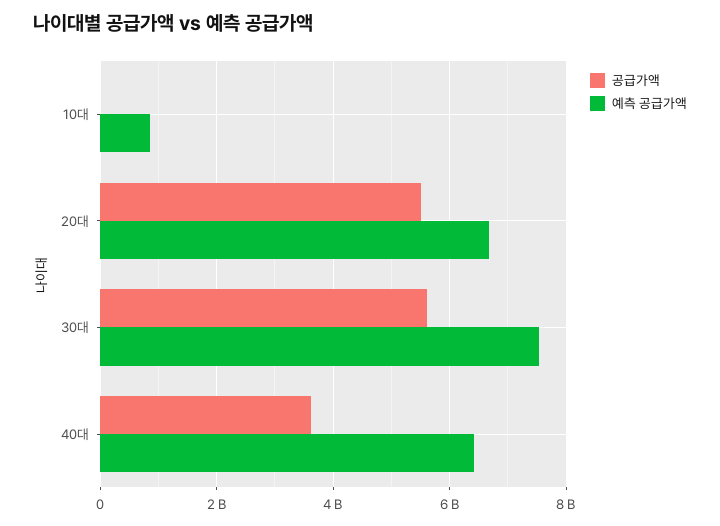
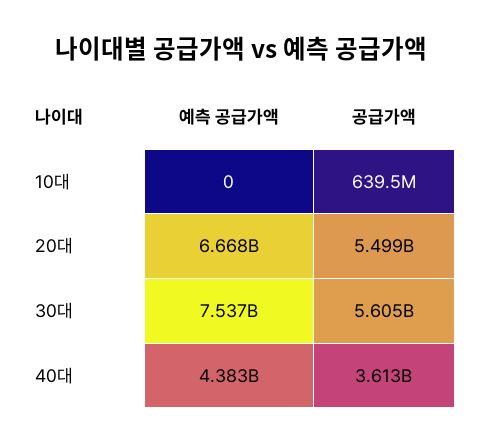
공급가액, 10대: 0 -> 639500000
예측 공급가액, 10대: 800000000 -> 0
예측 공급가액, 40대: 6400000000 -> 4383000000

